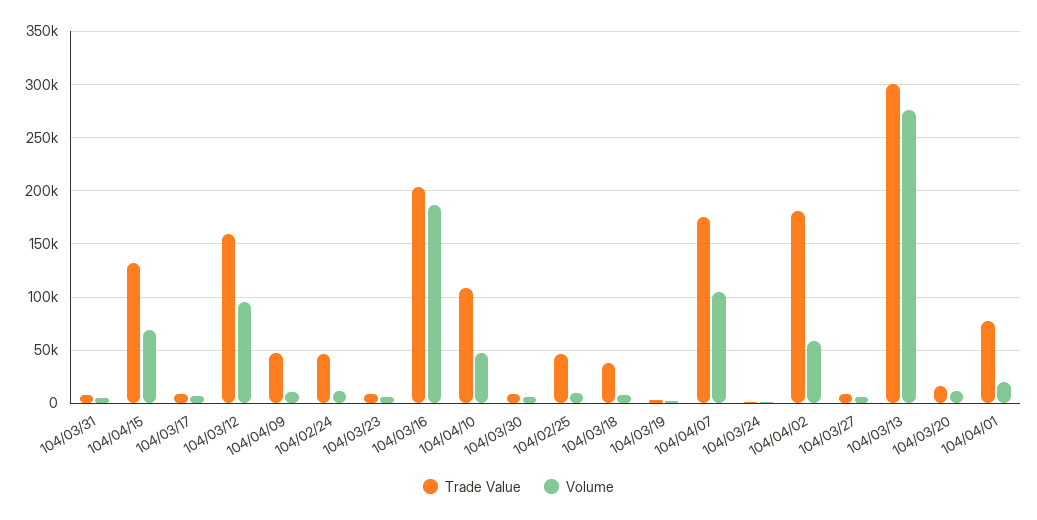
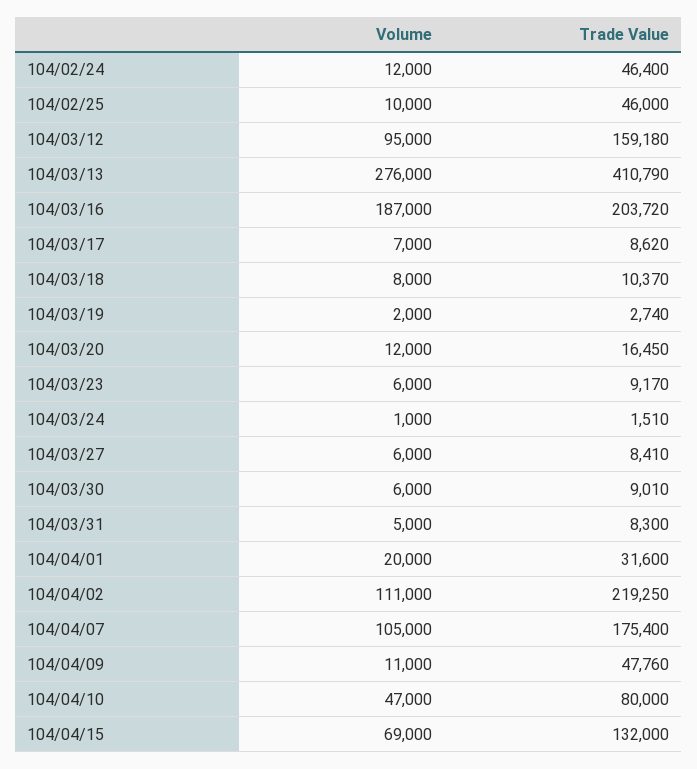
Trade Value, 104/04/10: 110000 -> 80000
Trade Value, 104/03/18: 40000 -> 10370
Trade Value, 104/04/02: 180000 -> 219250
Volume, 104/04/02: 60000 -> 111000
Trade Value, 104/03/13: 300000 -> 410790
Trade Value, 104/04/01: 80000 -> 31600

